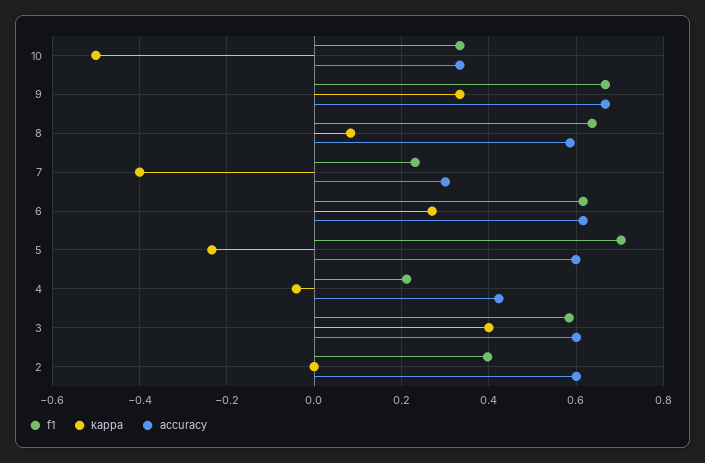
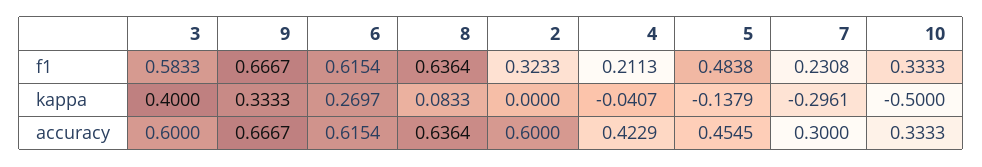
accuracy, 8: 0.58 -> 0.6364
kappa, 7: -0.4 -> -0.2961
f1, 5: 0.7 -> 0.4838
kappa, 5: -0.24 -> -0.1379
accuracy, 5: 0.6 -> 0.4545
f1, 2: 0.4 -> 0.3233

